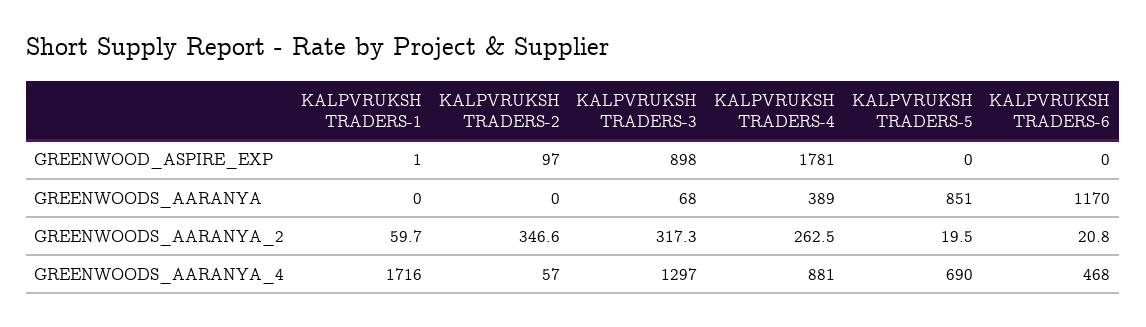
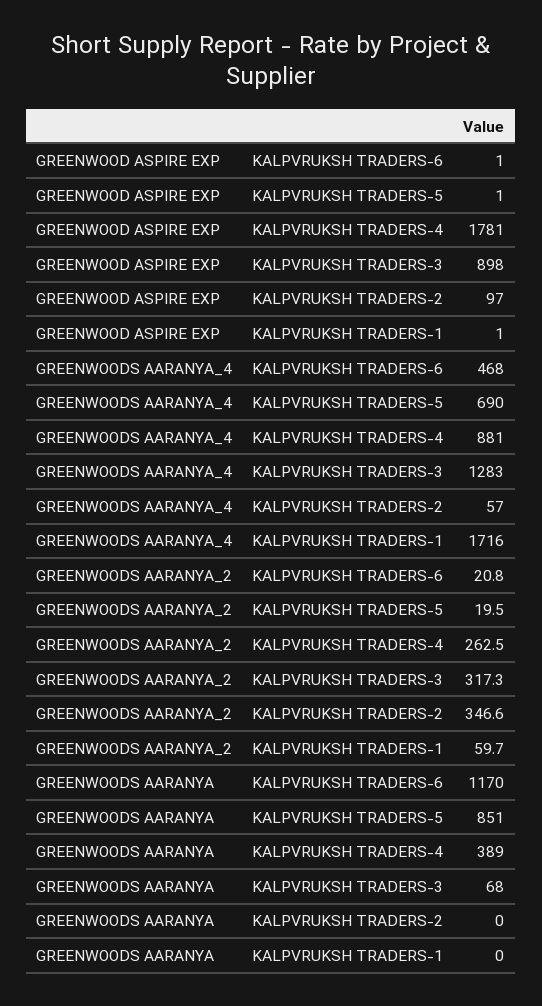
KALPVRUKSH TRADERS-5, GREENWOOD_ASPIRE_EXP: 0 -> 1
KALPVRUKSH TRADERS-6, GREENWOOD_ASPIRE_EXP: 0 -> 1
KALPVRUKSH TRADERS-3, GREENWOODS_AARANYA_4: 1297 -> 1283

